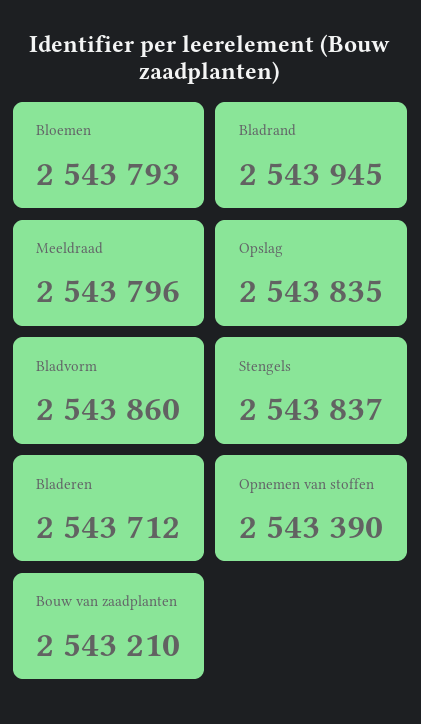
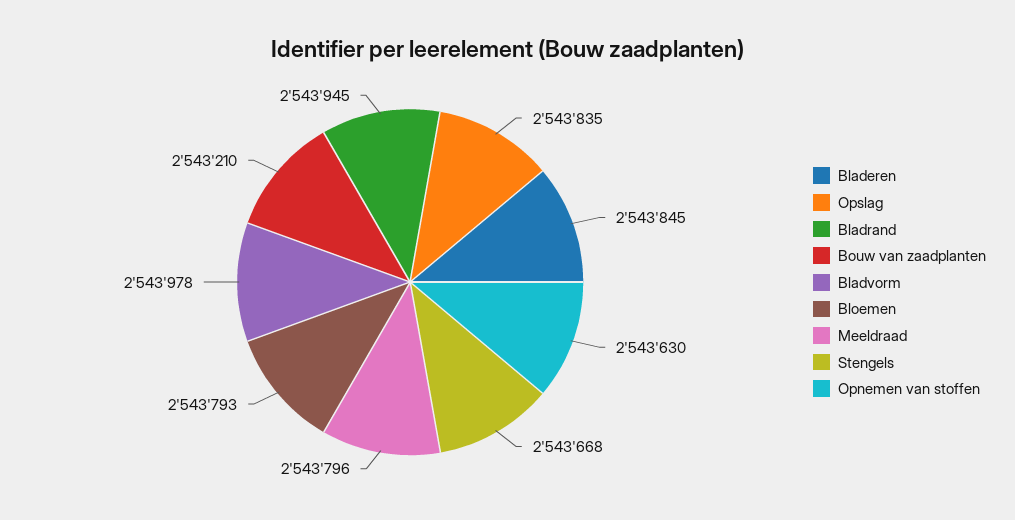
Bladvorm: 2543860 -> 2543978
Stengels: 2543837 -> 2543668
Bladeren: 2543712 -> 2543845
Opnemen van stoffen: 2543390 -> 2543630

